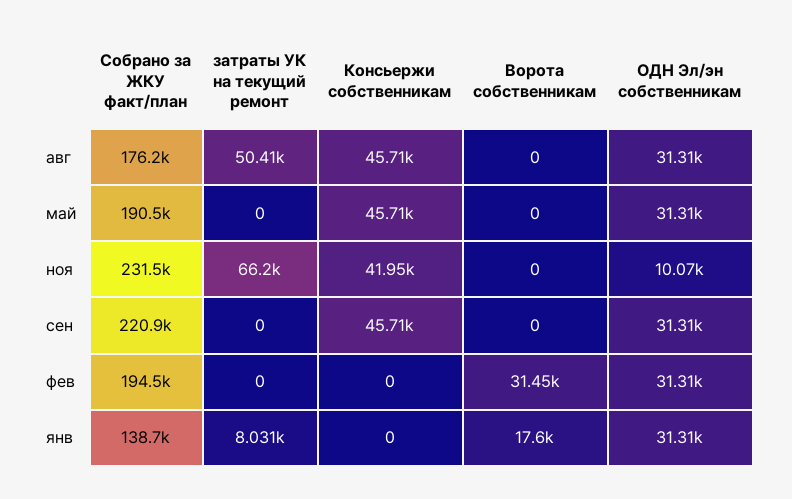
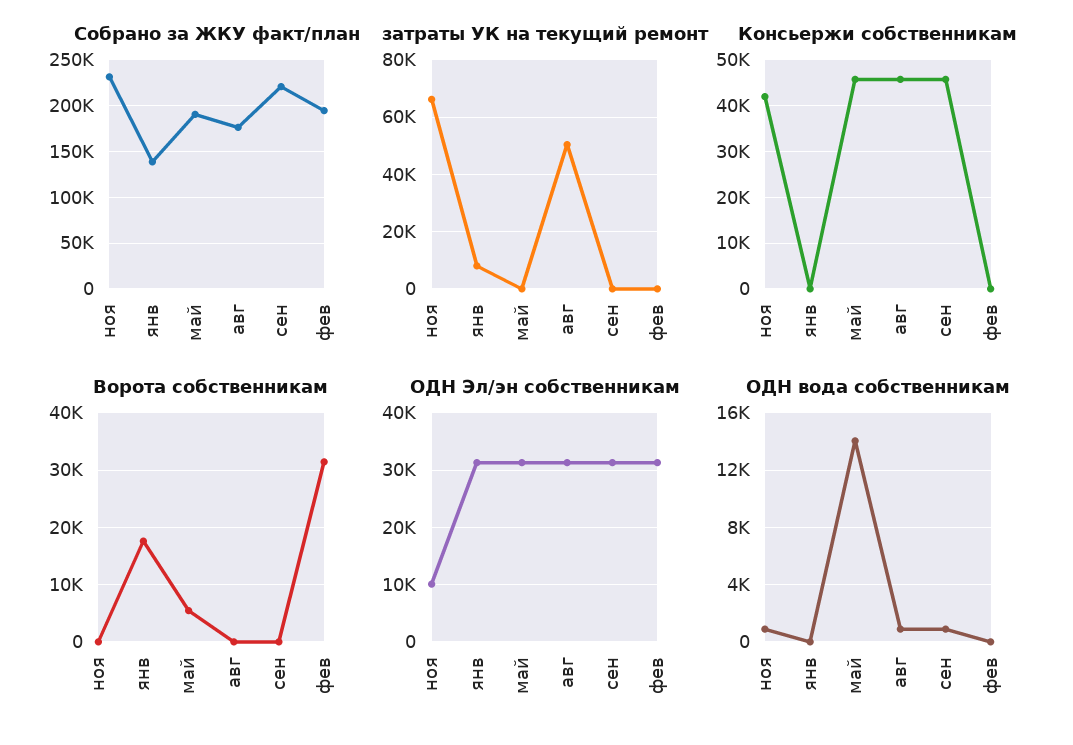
Ворота собственникам, май: 0 -> 6000
ОДН вода собственникам, ноя: none -> 1000
ОДН вода собственникам, янв: none -> 0
ОДН вода собственникам, май: none -> 14000
ОДН вода собственникам, авг: none -> 1000
ОДН вода собственникам, сен: none -> 1000
ОДН вода собственникам, фев: none -> 0

